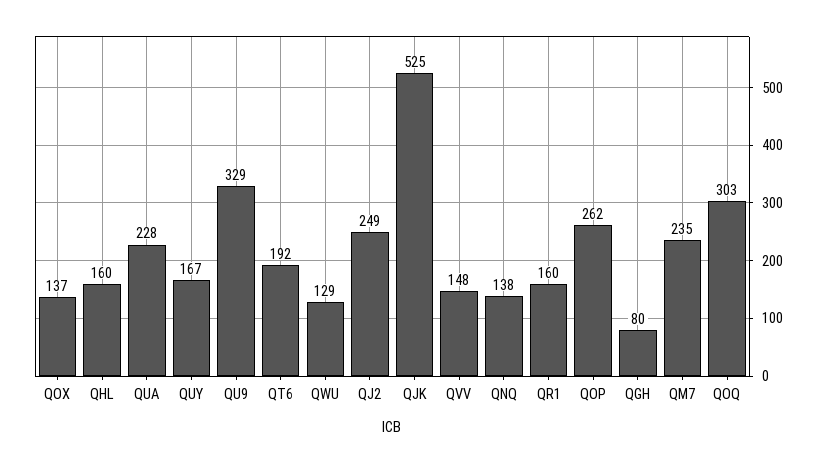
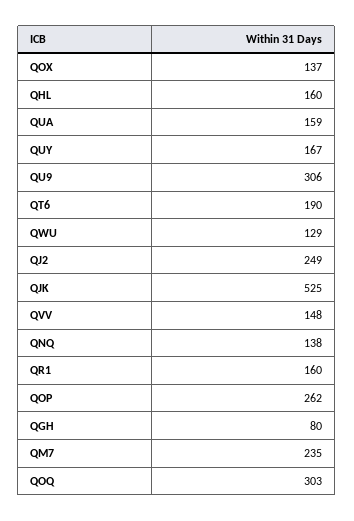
QUA: 228 -> 159
QU9: 329 -> 306
QT6: 192 -> 190

